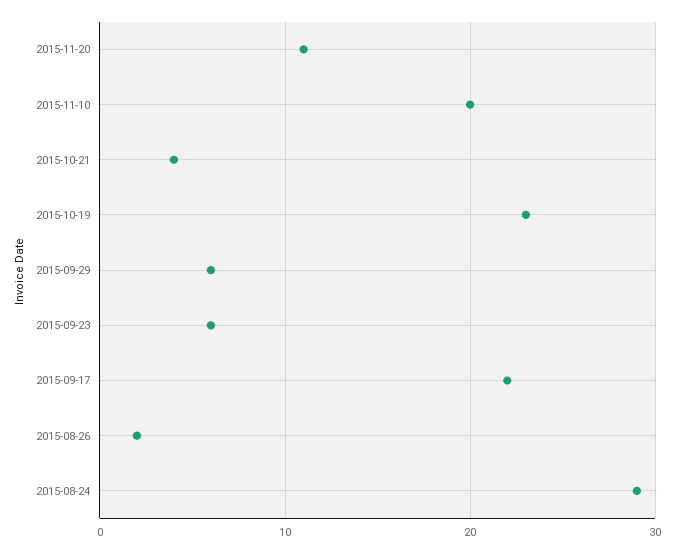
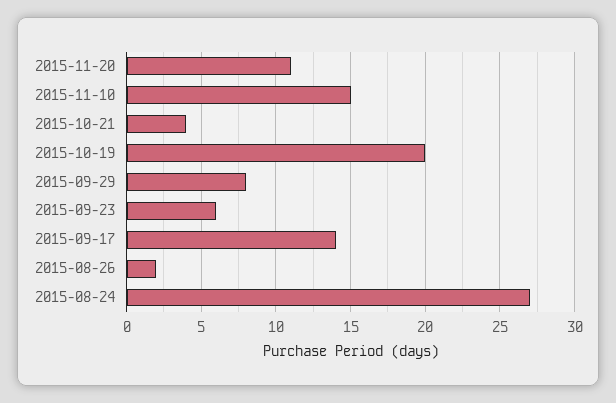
2015-11-10: 20 -> 15
2015-10-19: 23 -> 20
2015-09-29: 6 -> 8
2015-09-17: 22 -> 14
2015-08-24: 29 -> 27

